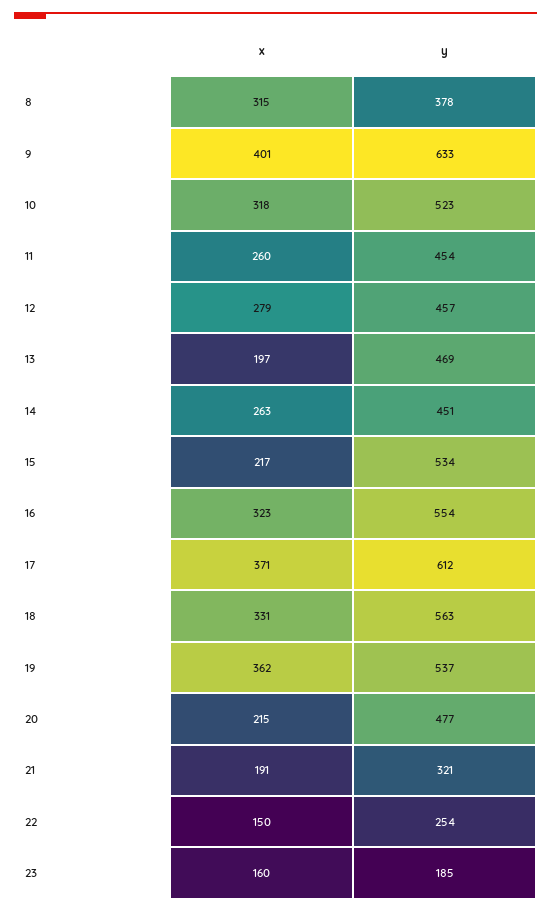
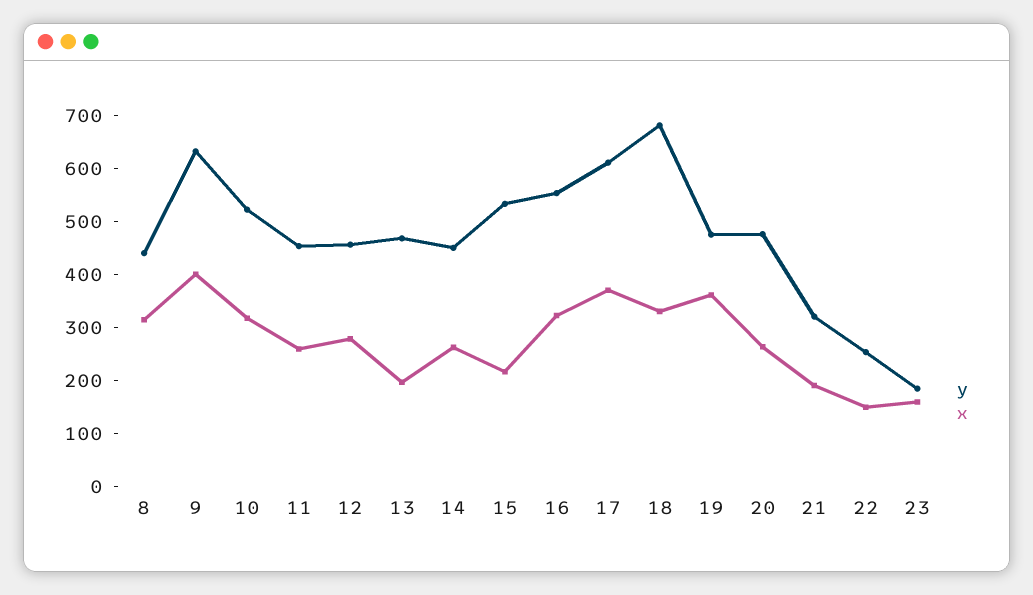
y, 8: 378 -> 440
y, 18: 563 -> 680
y, 19: 537 -> 480
x, 20: 215 -> 260

